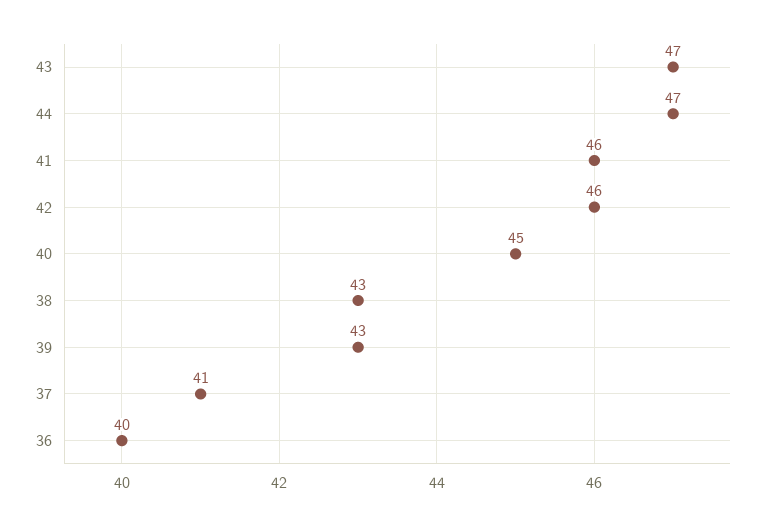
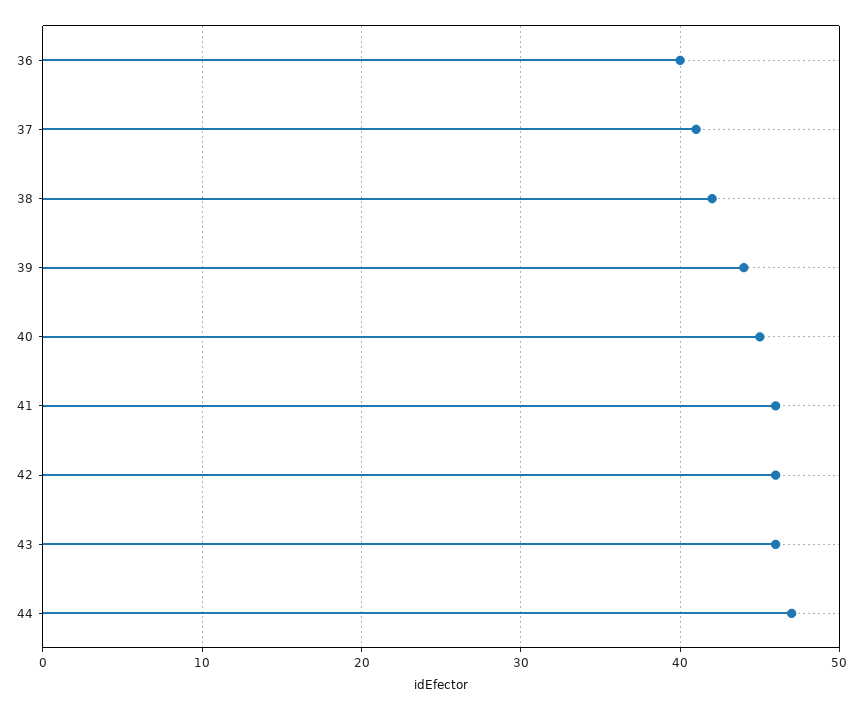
43: 47 -> 46
38: 43 -> 42
39: 43 -> 44

